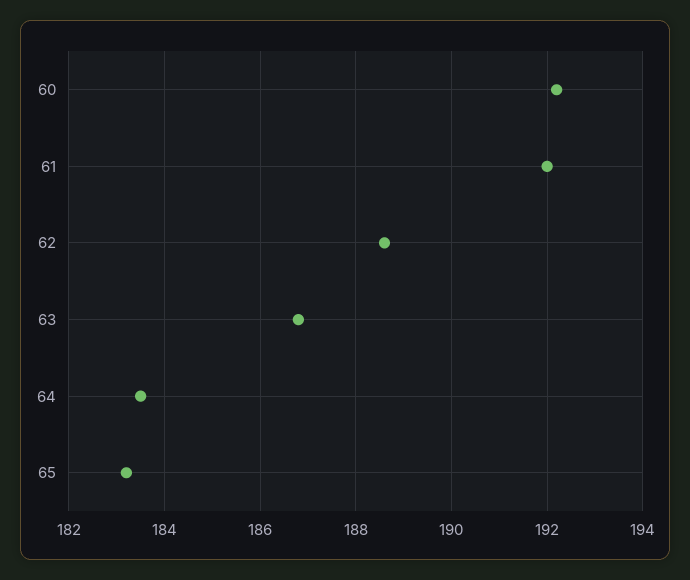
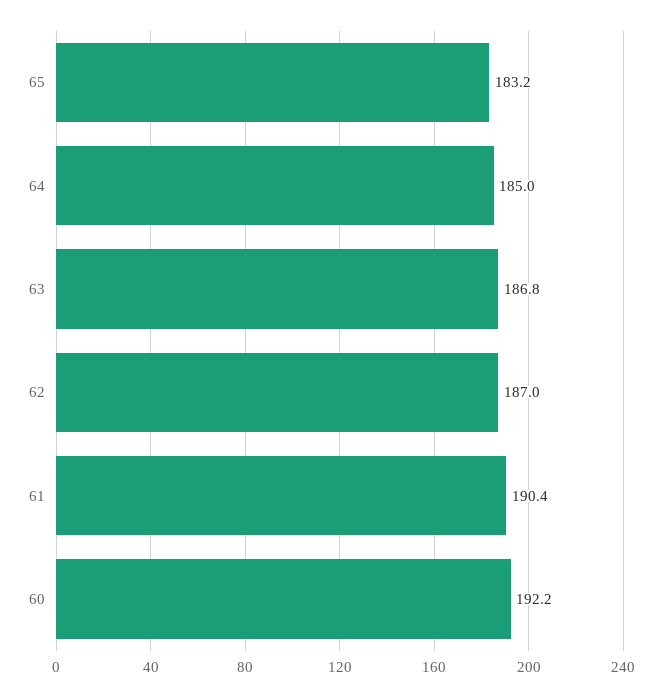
61: 192 -> 190.4
62: 188.5 -> 187
64: 183.5 -> 185

